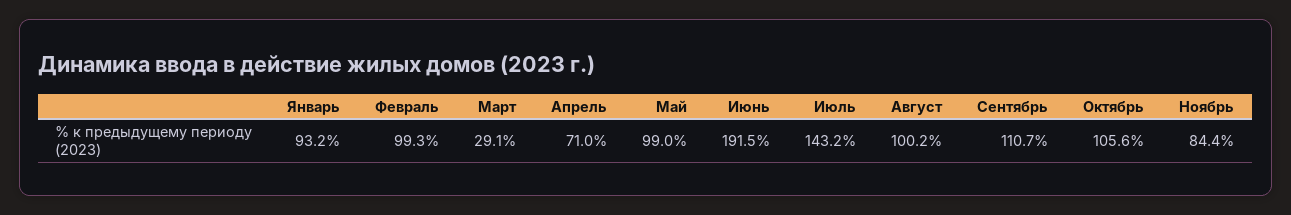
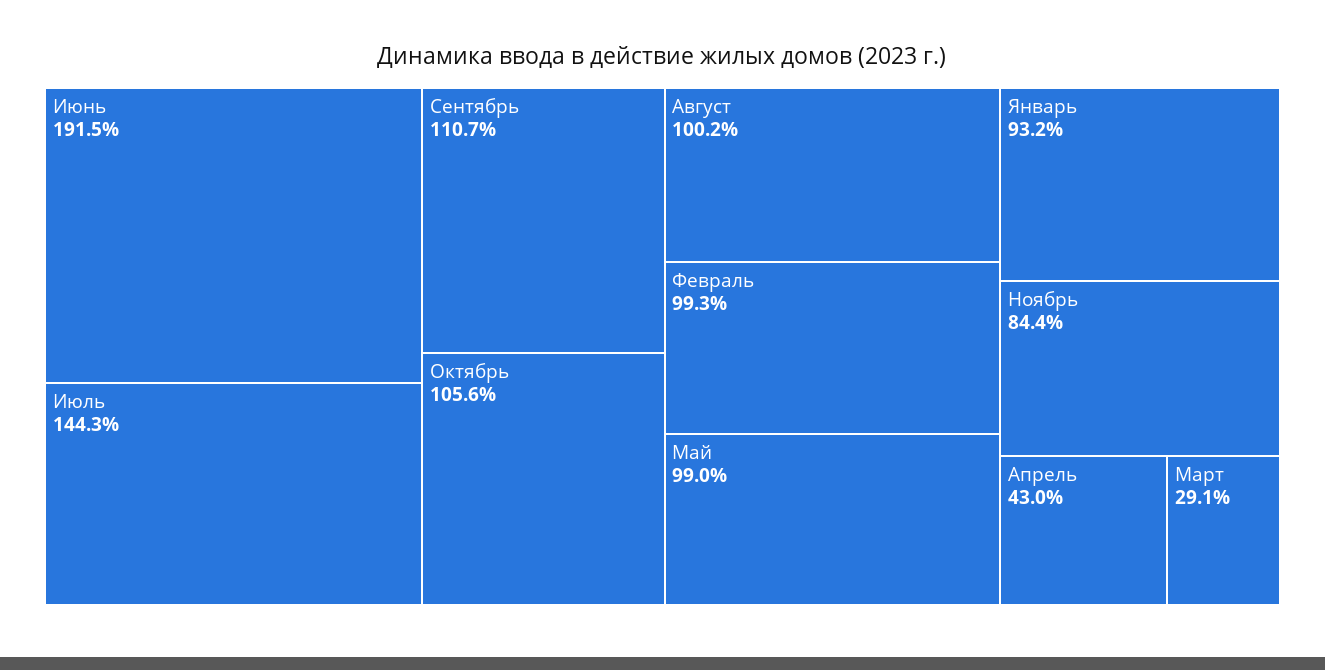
Апрель: 71 -> 43
Июль: 143.2 -> 144.3

